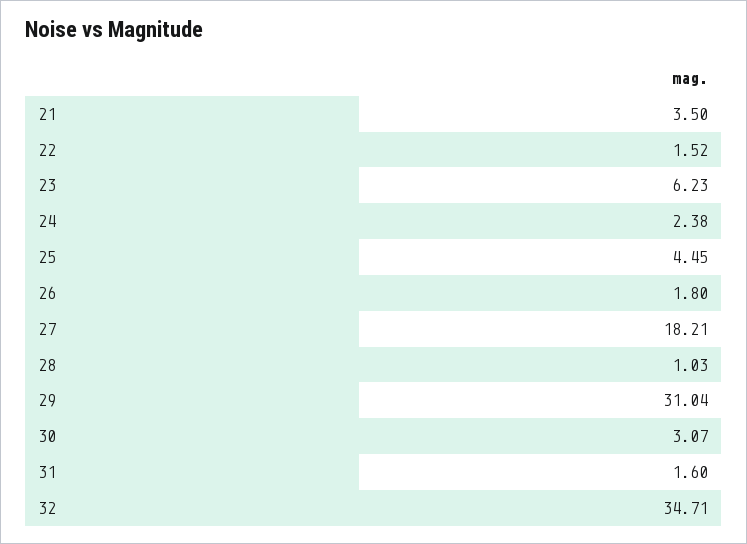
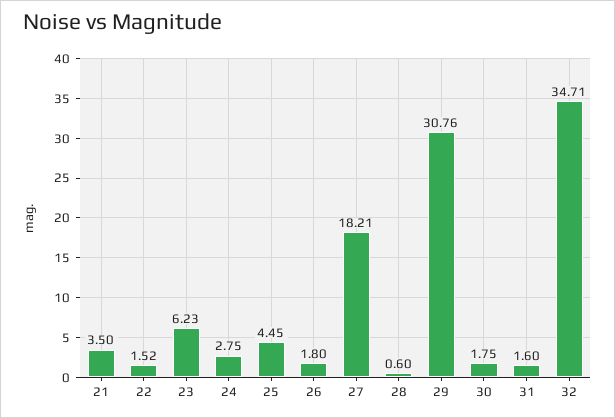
24: 2.38 -> 2.75
28: 1.03 -> 0.6
29: 31.04 -> 30.76
30: 3.07 -> 1.75

